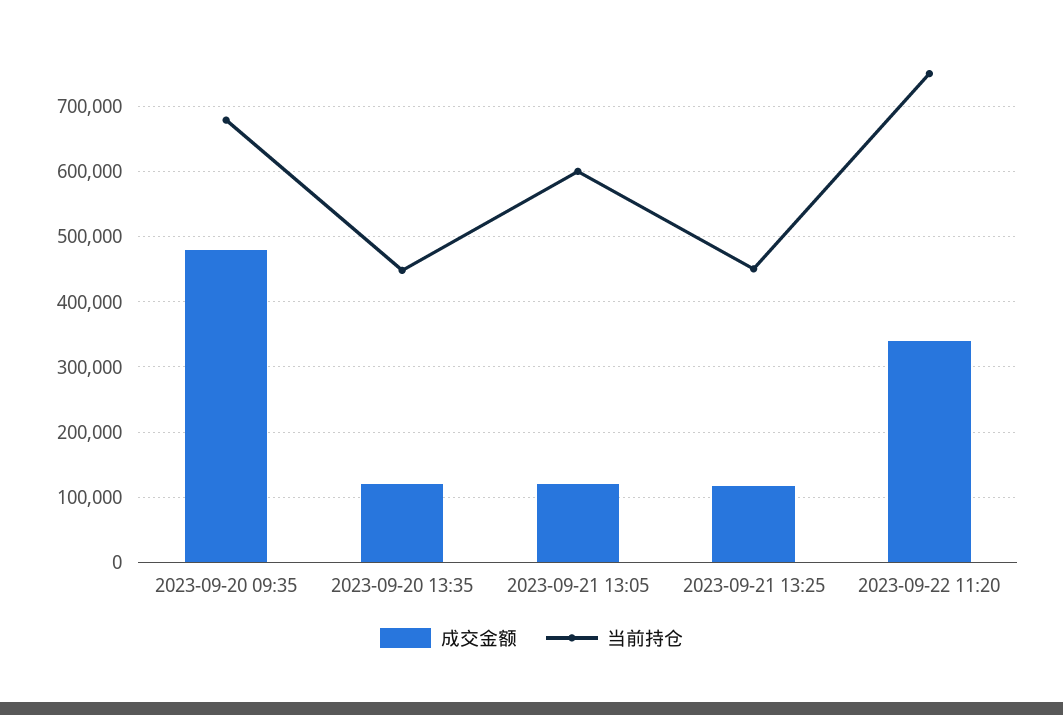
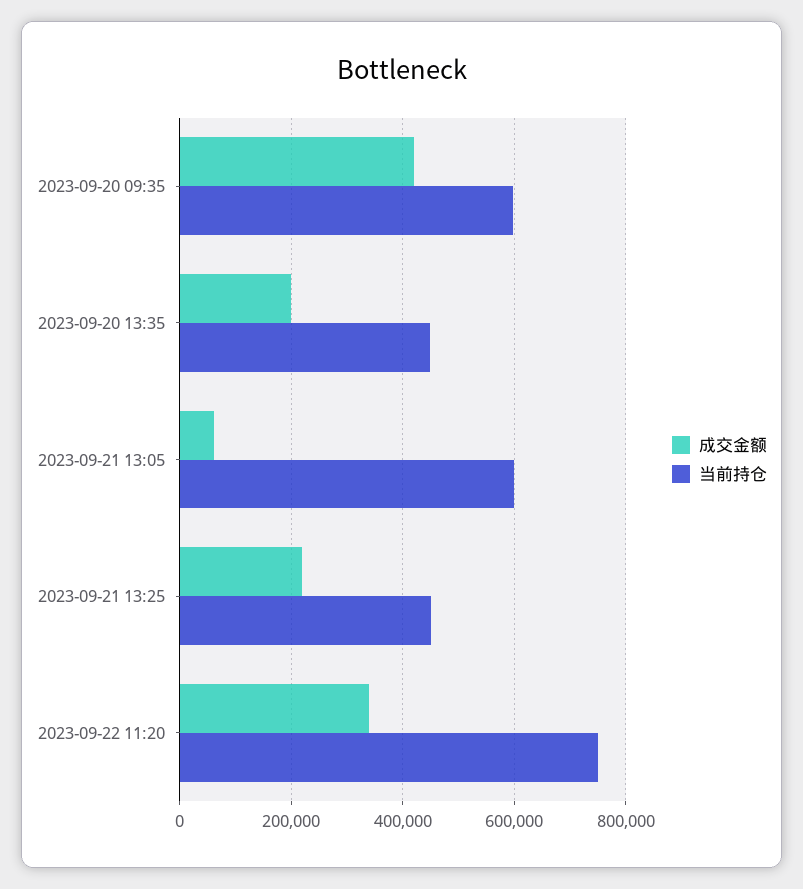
成交金额, 2023-09-20 09:35: 480000 -> 420000
当前持仓, 2023-09-20 09:35: 680000 -> 600000
成交金额, 2023-09-20 13:35: 120000 -> 200000
成交金额, 2023-09-21 13:05: 120000 -> 60000
成交金额, 2023-09-21 13:25: 120000 -> 220000

